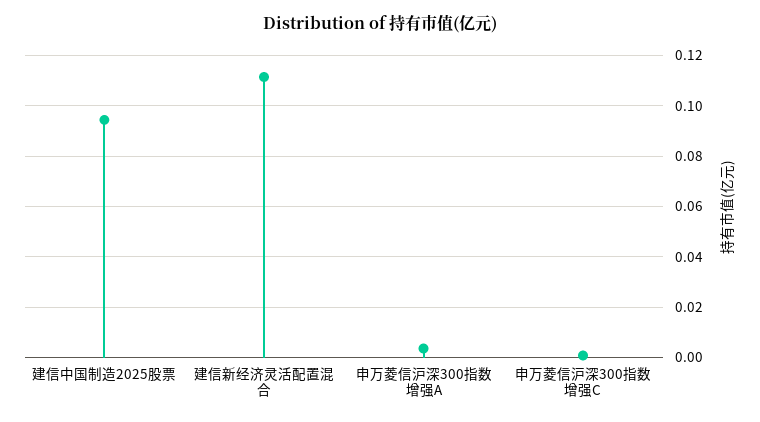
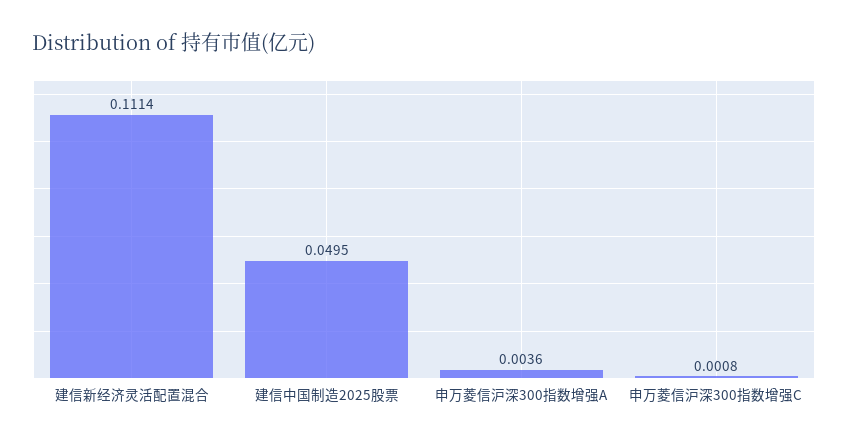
建信中国制造2025股票: 0.095 -> 0.0495

